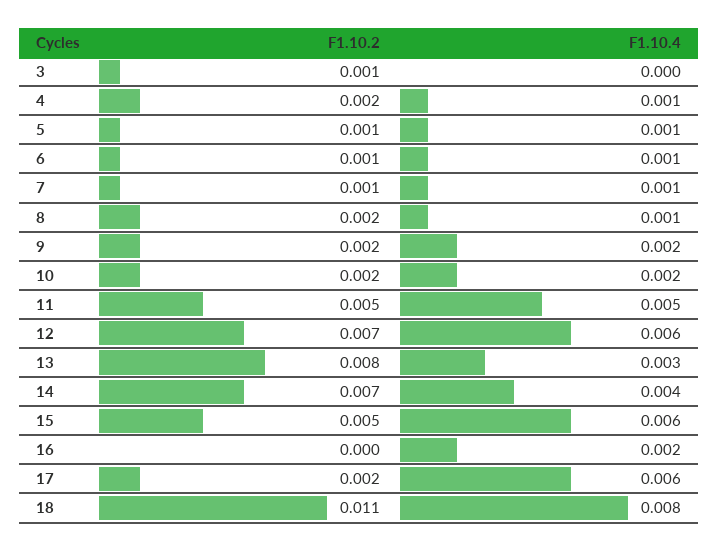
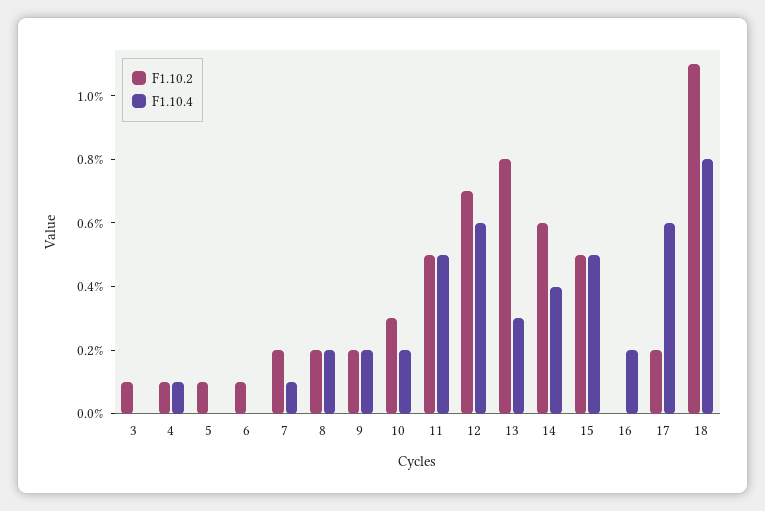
F1.10.2, 4: 0.002 -> 0.001
F1.10.4, 5: 0.001 -> 0
F1.10.4, 6: 0.001 -> 0
F1.10.2, 7: 0.001 -> 0.002
F1.10.4, 8: 0.001 -> 0.002
F1.10.2, 10: 0.002 -> 0.003
F1.10.2, 14: 0.007 -> 0.006
F1.10.4, 15: 0.006 -> 0.005

